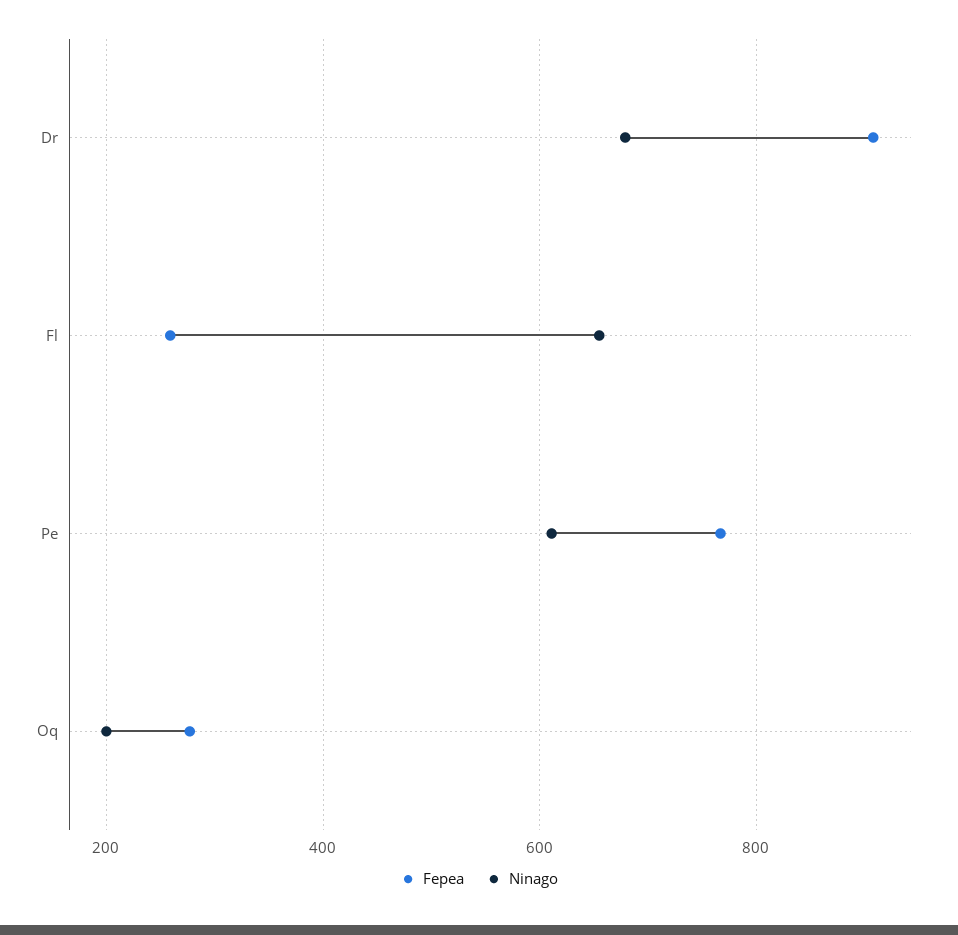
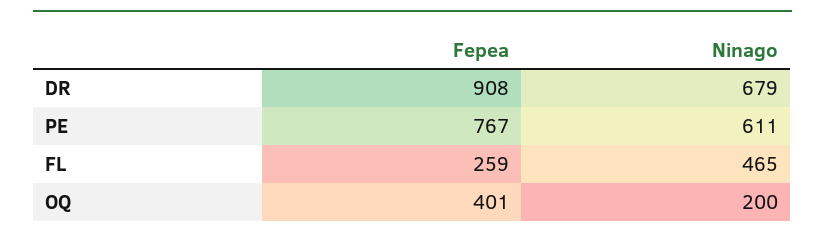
Ninago, Fl: 660 -> 465
Fepea, Oq: 280 -> 401

